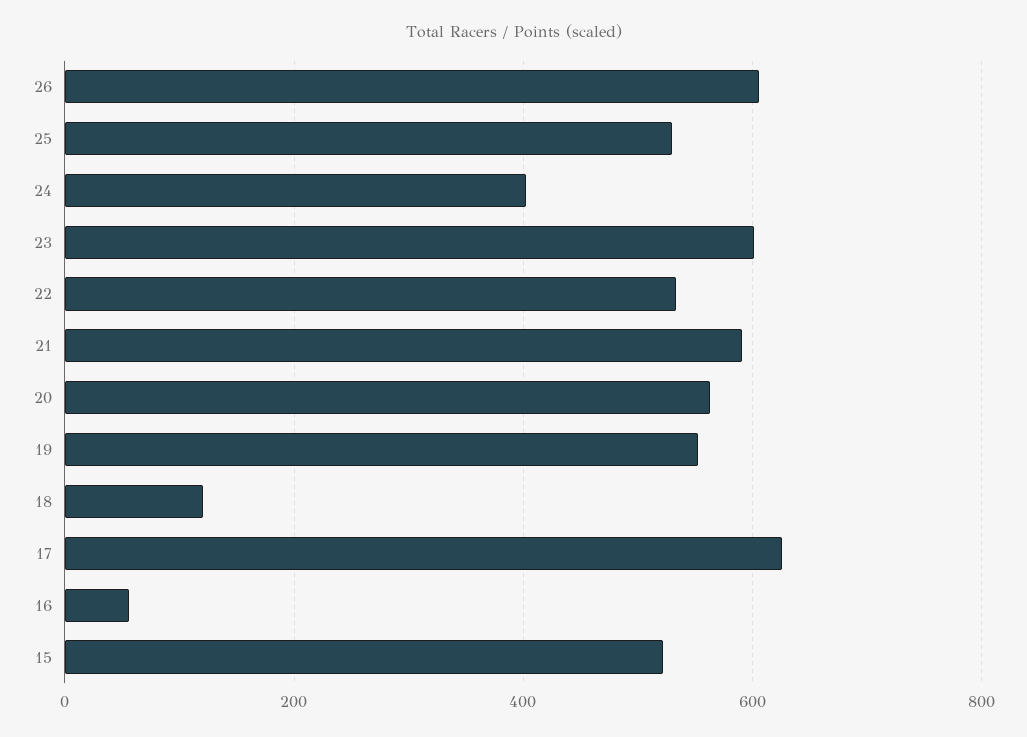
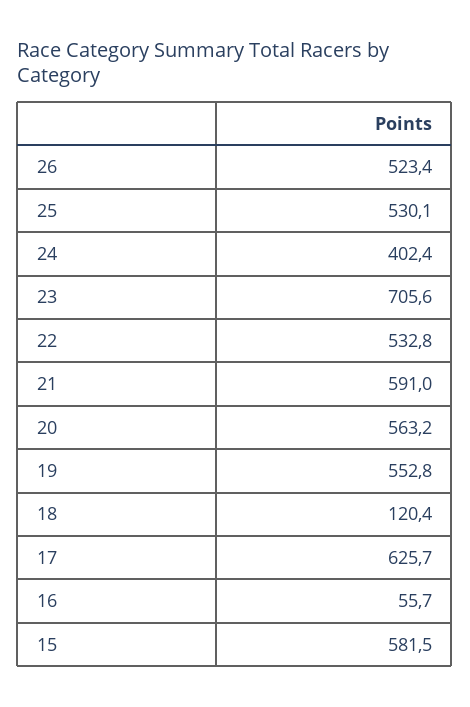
26: 600 -> 523.4
23: 600 -> 705.6
15: 520 -> 581.5

